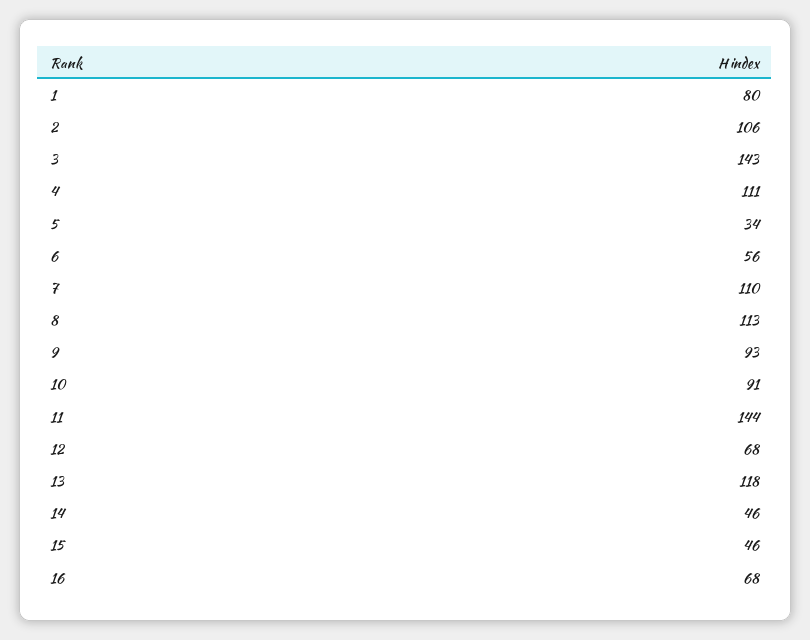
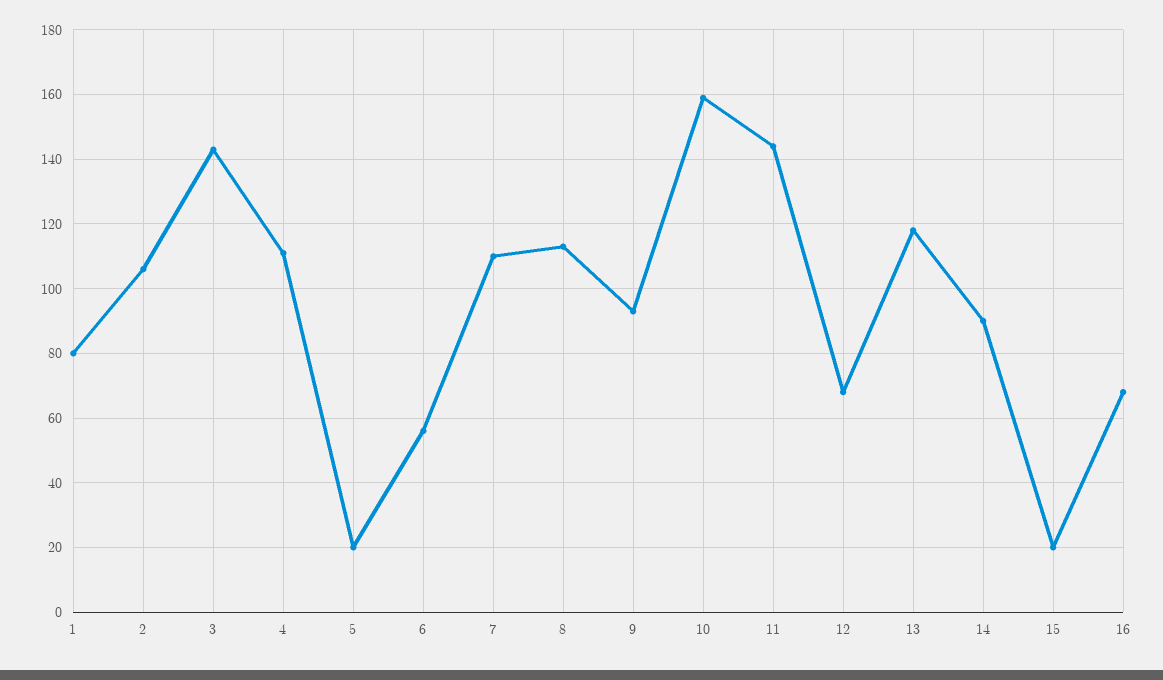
5: 34 -> 20
10: 91 -> 160
14: 46 -> 90
15: 46 -> 20

